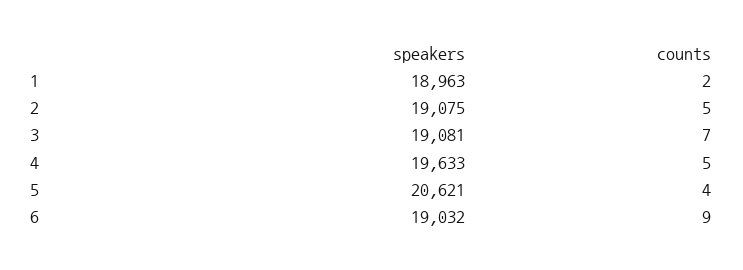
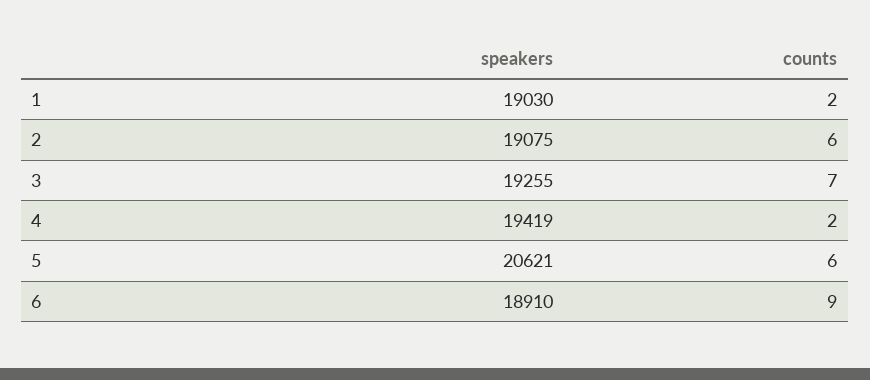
speakers, 1: 18963 -> 19030
counts, 2: 5 -> 6
speakers, 3: 19081 -> 19255
speakers, 4: 19633 -> 19419
counts, 4: 5 -> 2
counts, 5: 4 -> 6
speakers, 6: 19032 -> 18910

